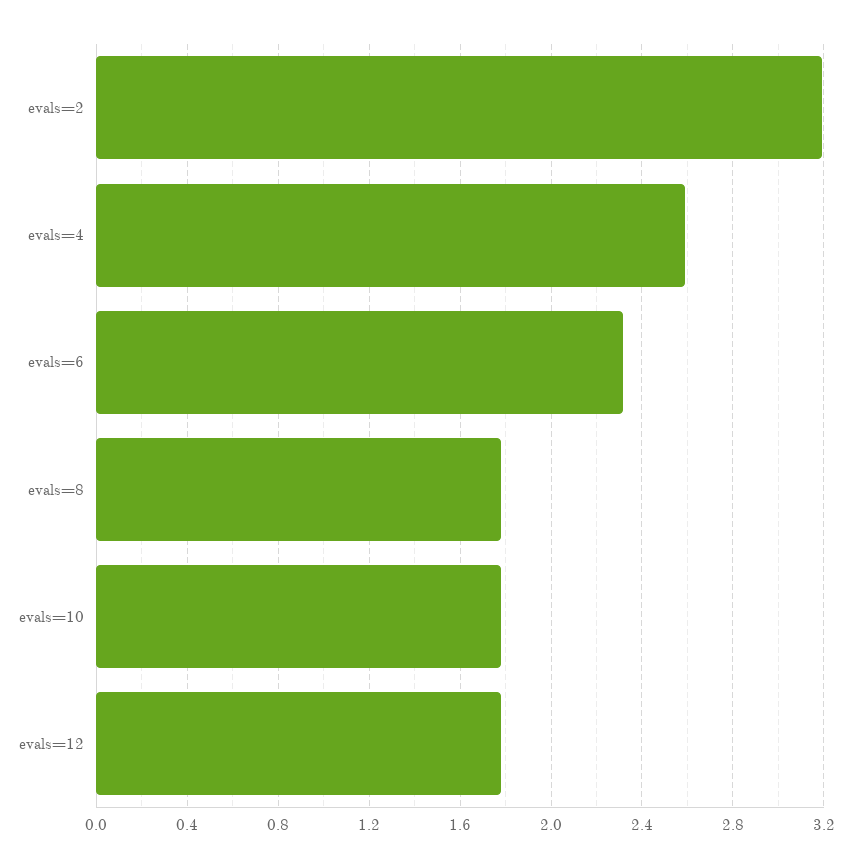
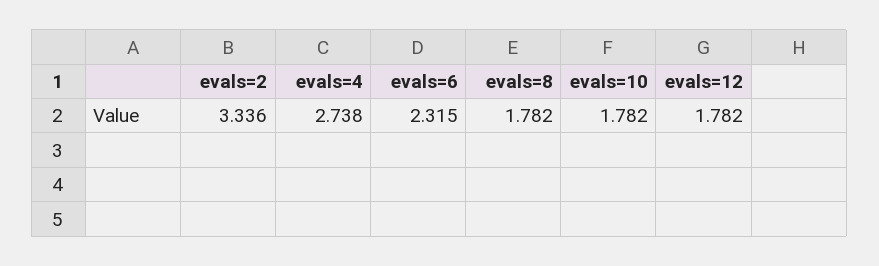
evals=2: 3.2 -> 3.336
evals=4: 2.6 -> 2.738

